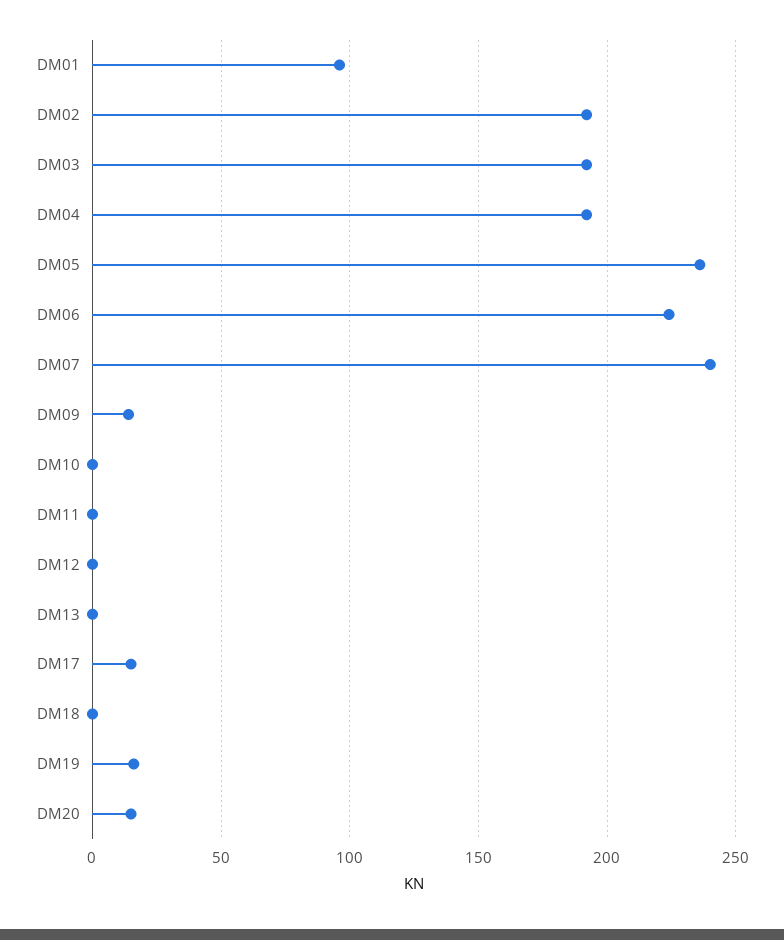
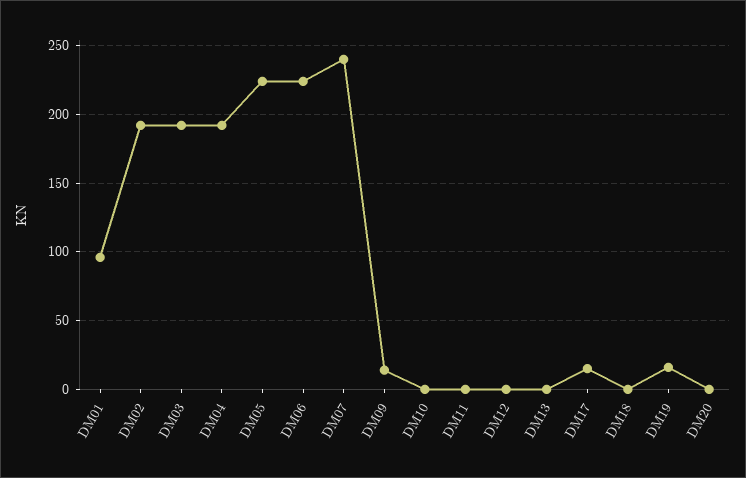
DM05: 235 -> 225
DM20: 15 -> 0

